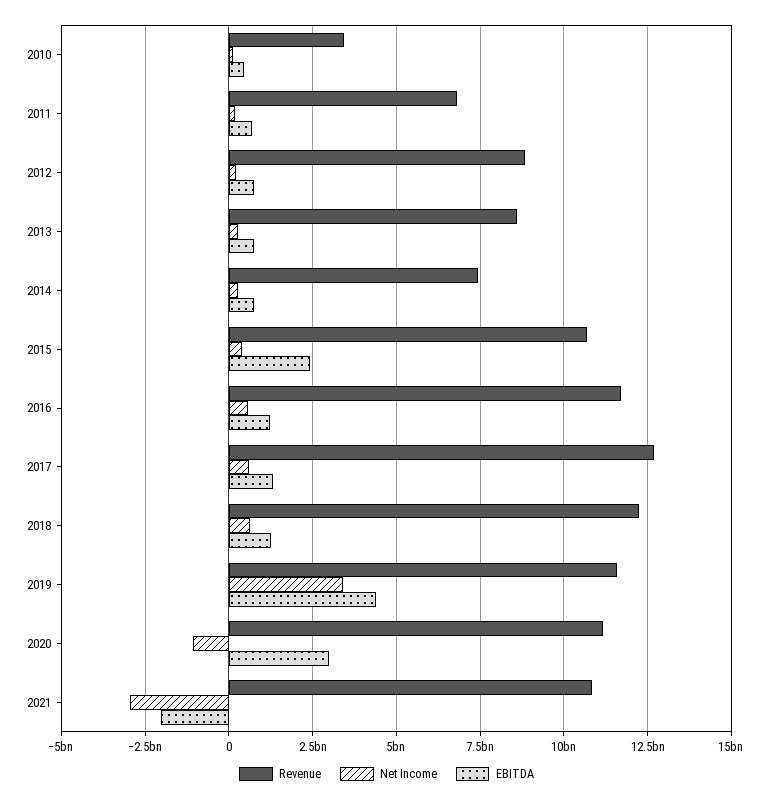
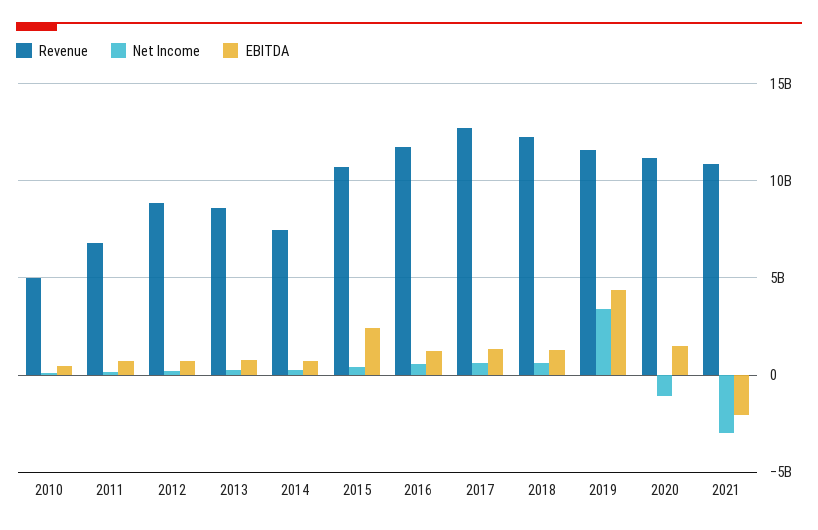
Revenue, 2010: 3500000000 -> 5000000000
EBITDA, 2020: 3000000000 -> 1500000000

